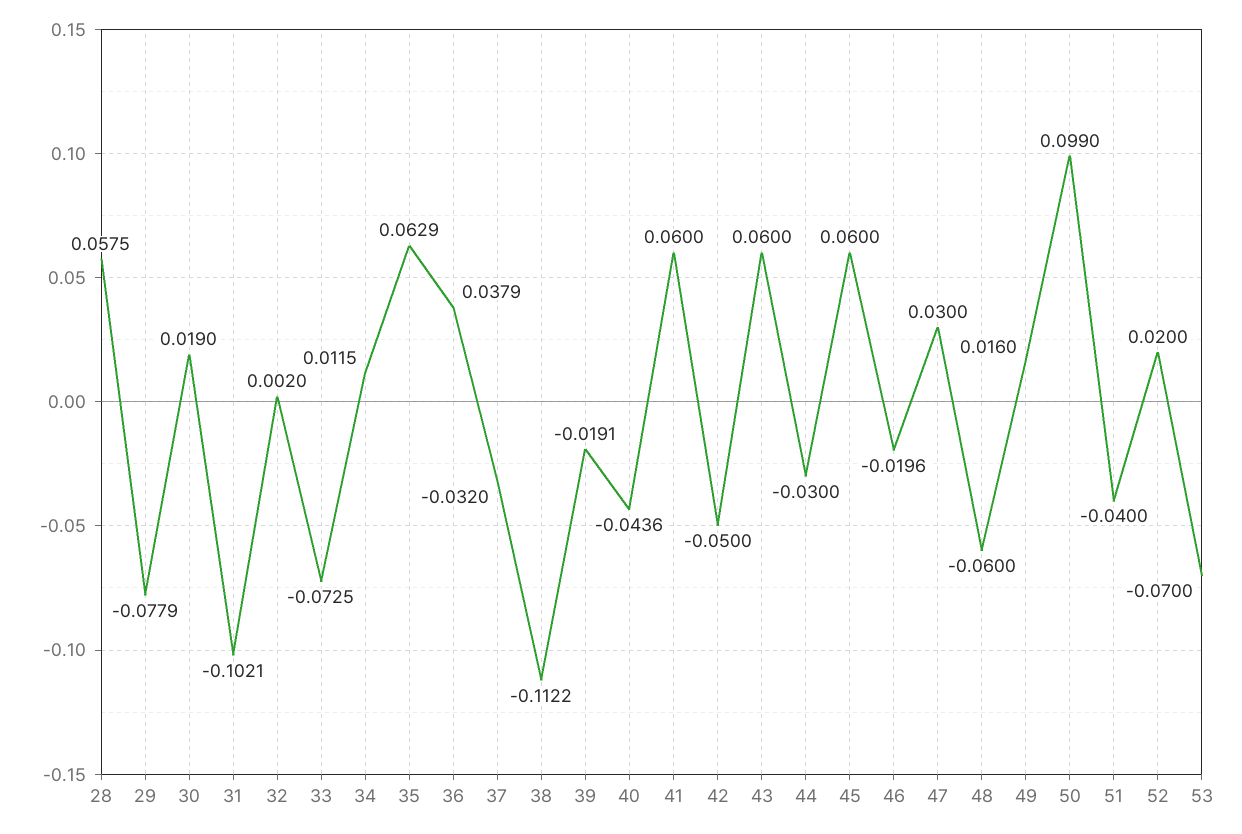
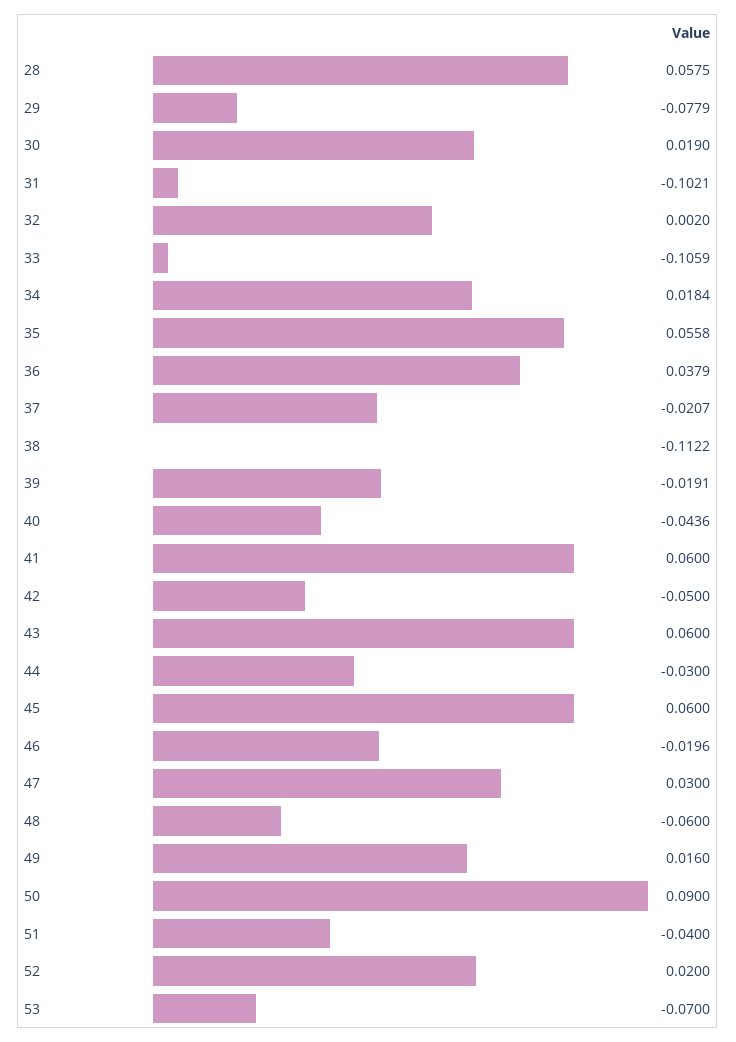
33: -0.0725 -> -0.1059
34: 0.0115 -> 0.0184
35: 0.0629 -> 0.0558
37: -0.032 -> -0.0207
50: 0.099 -> 0.09

